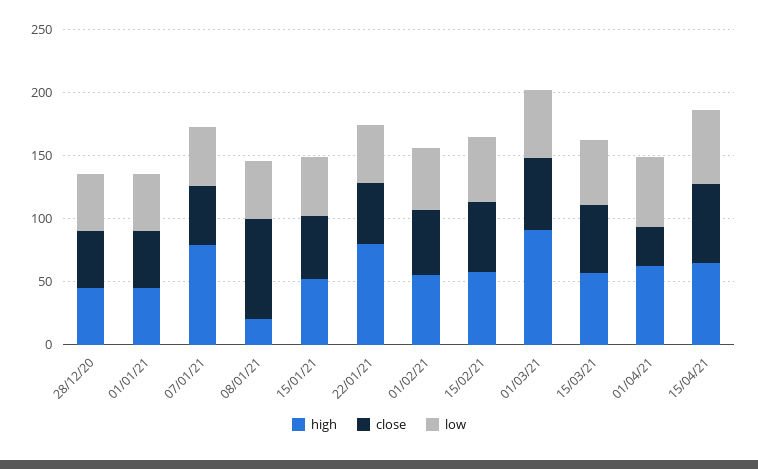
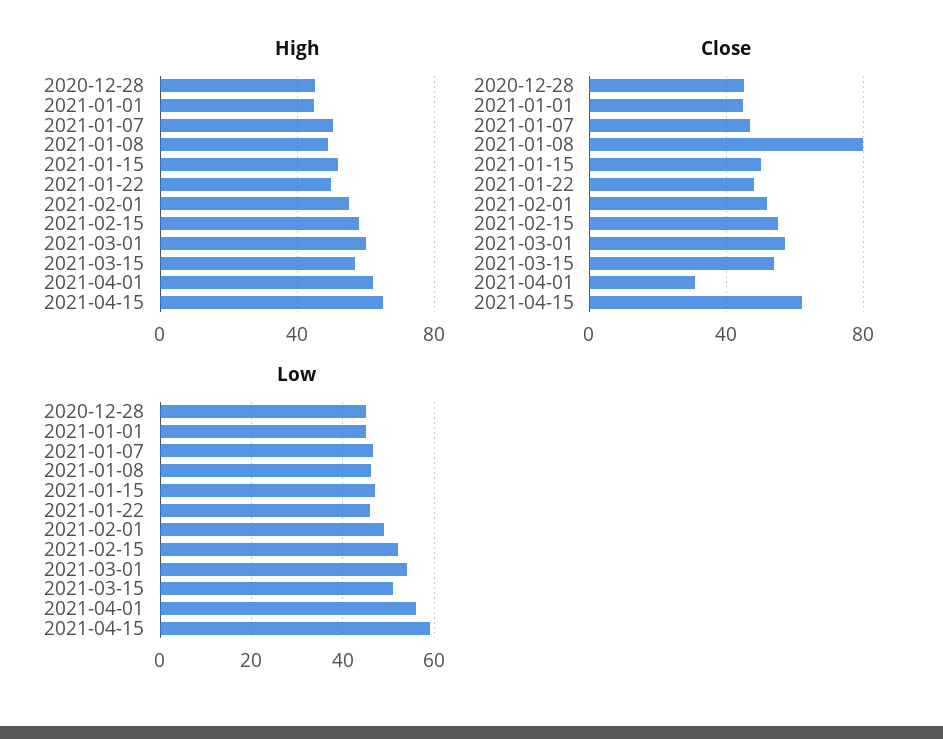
high, 07/01/21: 80 -> 50
high, 08/01/21: 20 -> 50
high, 22/01/21: 80 -> 50
high, 01/03/21: 90 -> 60

